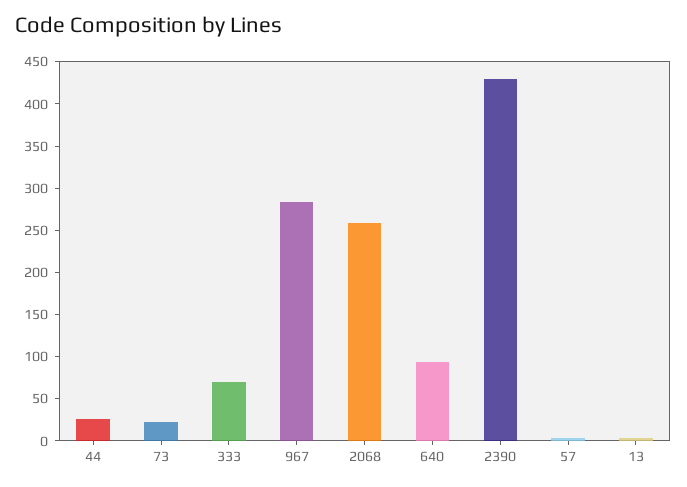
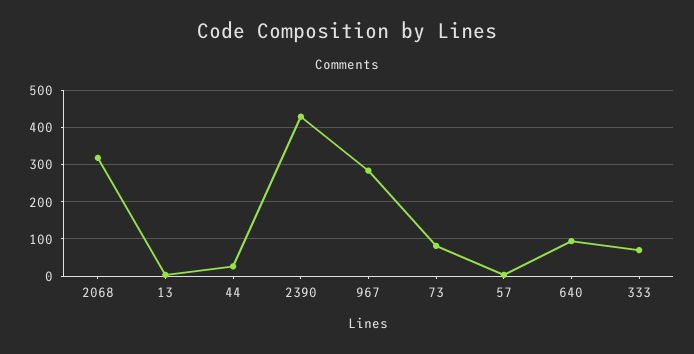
73: 20 -> 80
2068: 260 -> 320

